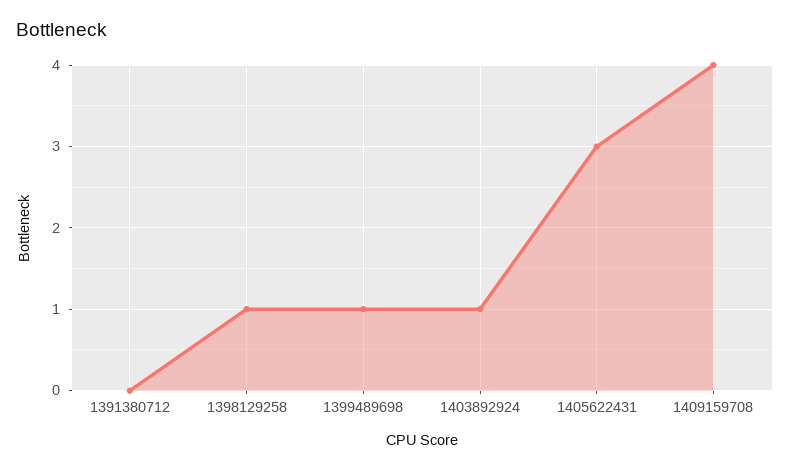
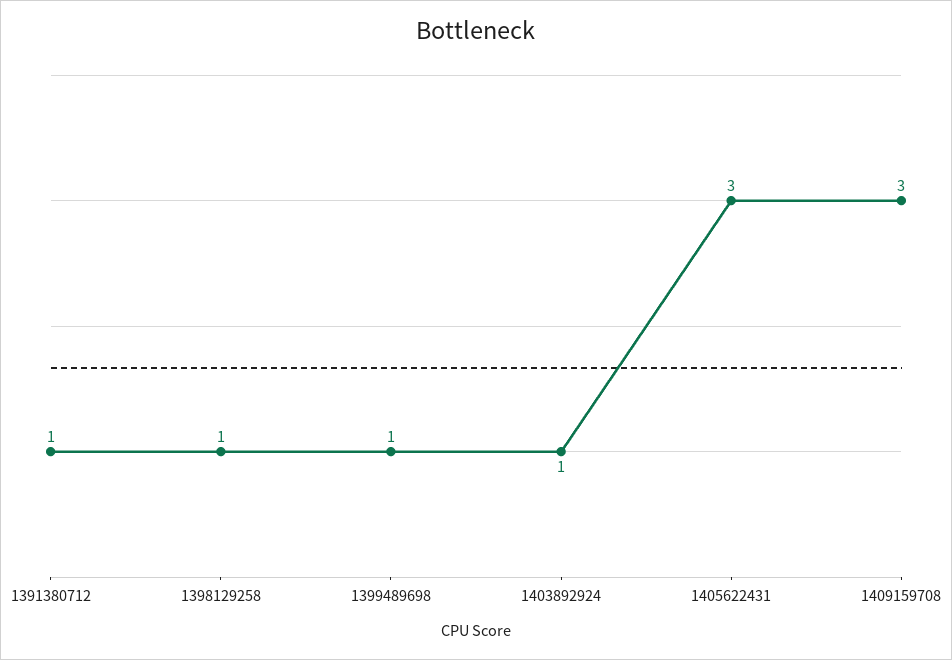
1391380712: 0 -> 1
1409159708: 4 -> 3

